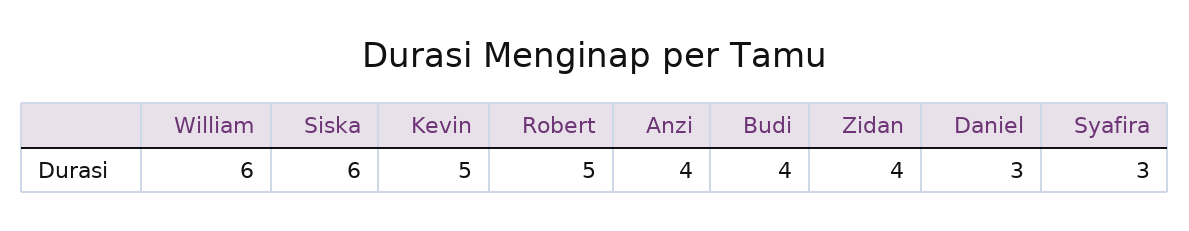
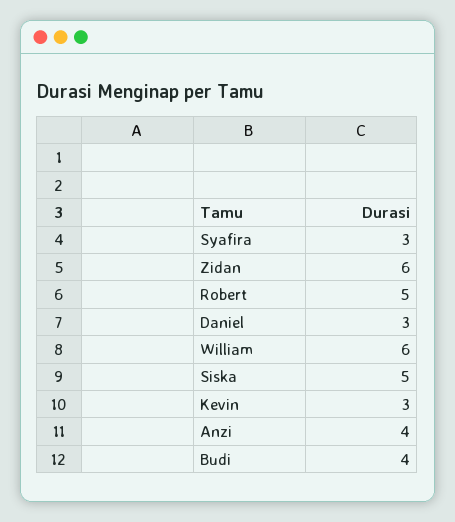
Siska: 6 -> 5
Kevin: 5 -> 3
Zidan: 4 -> 6

